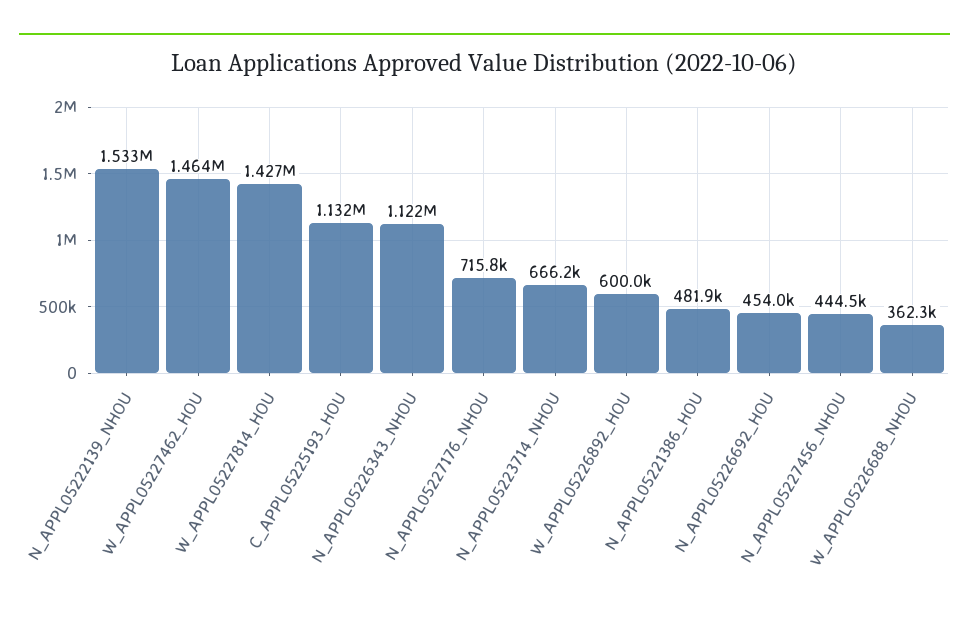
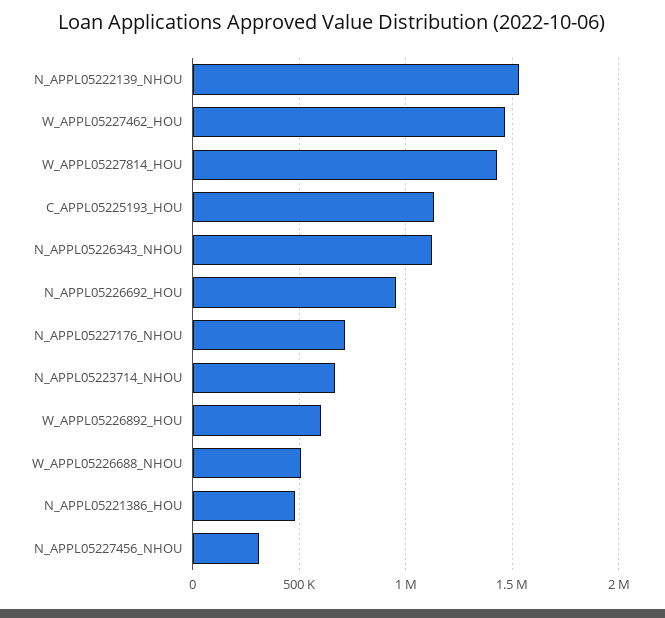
N_APPL05226692_HOU: 454000 -> 950000
N_APPL05227456_NHOU: 444500 -> 300000
W_APPL05226688_NHOU: 362300 -> 500000

